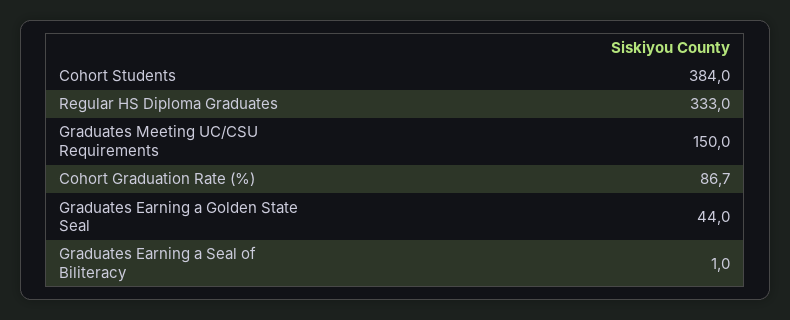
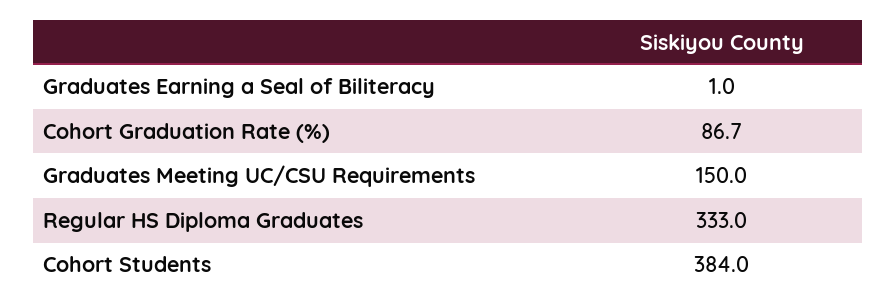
Graduates Earning a Golden State Seal: 44 -> none

